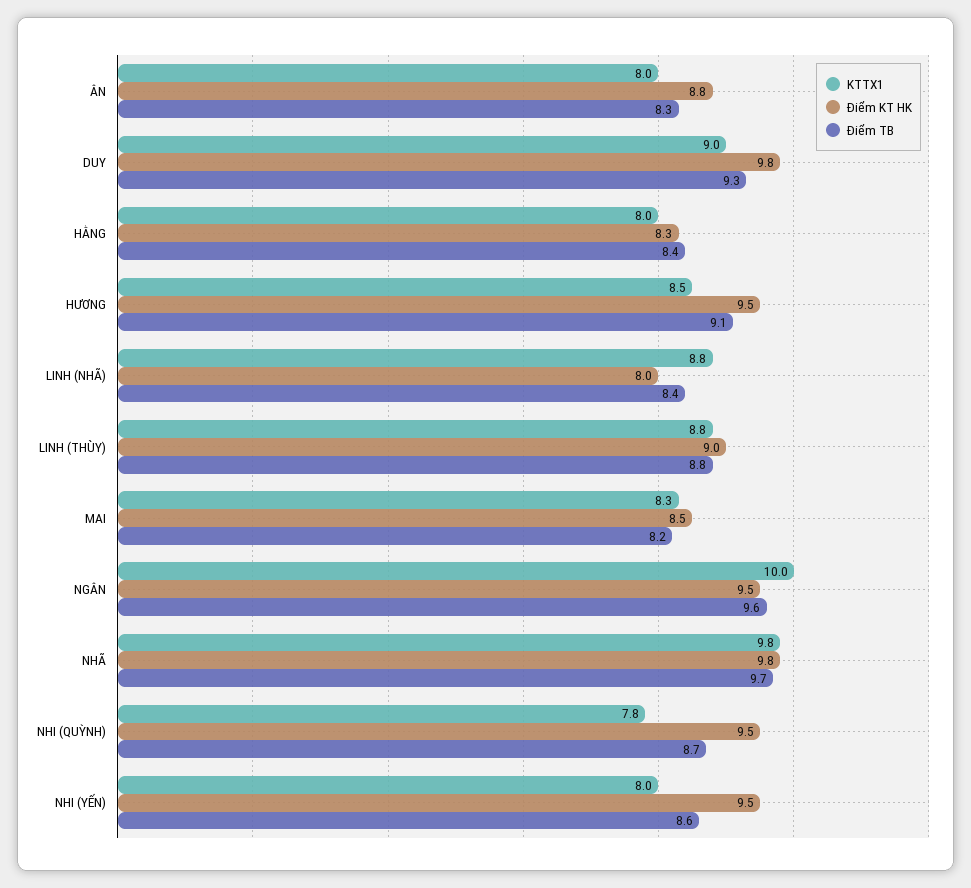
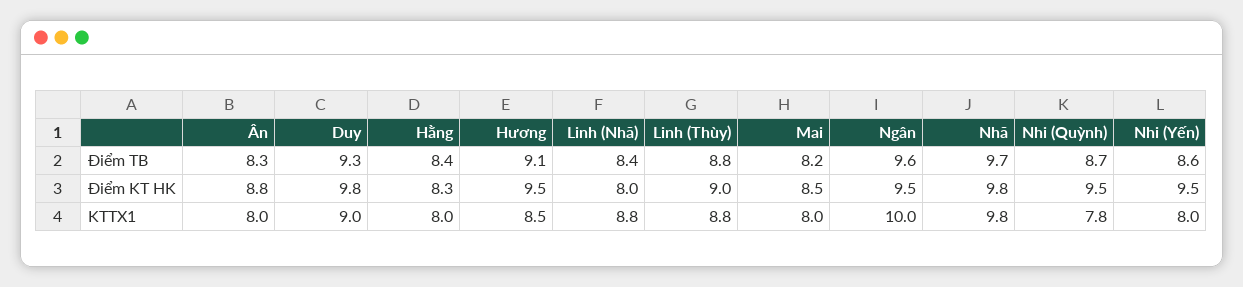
KTTX1, MAI: 8.3 -> 8

